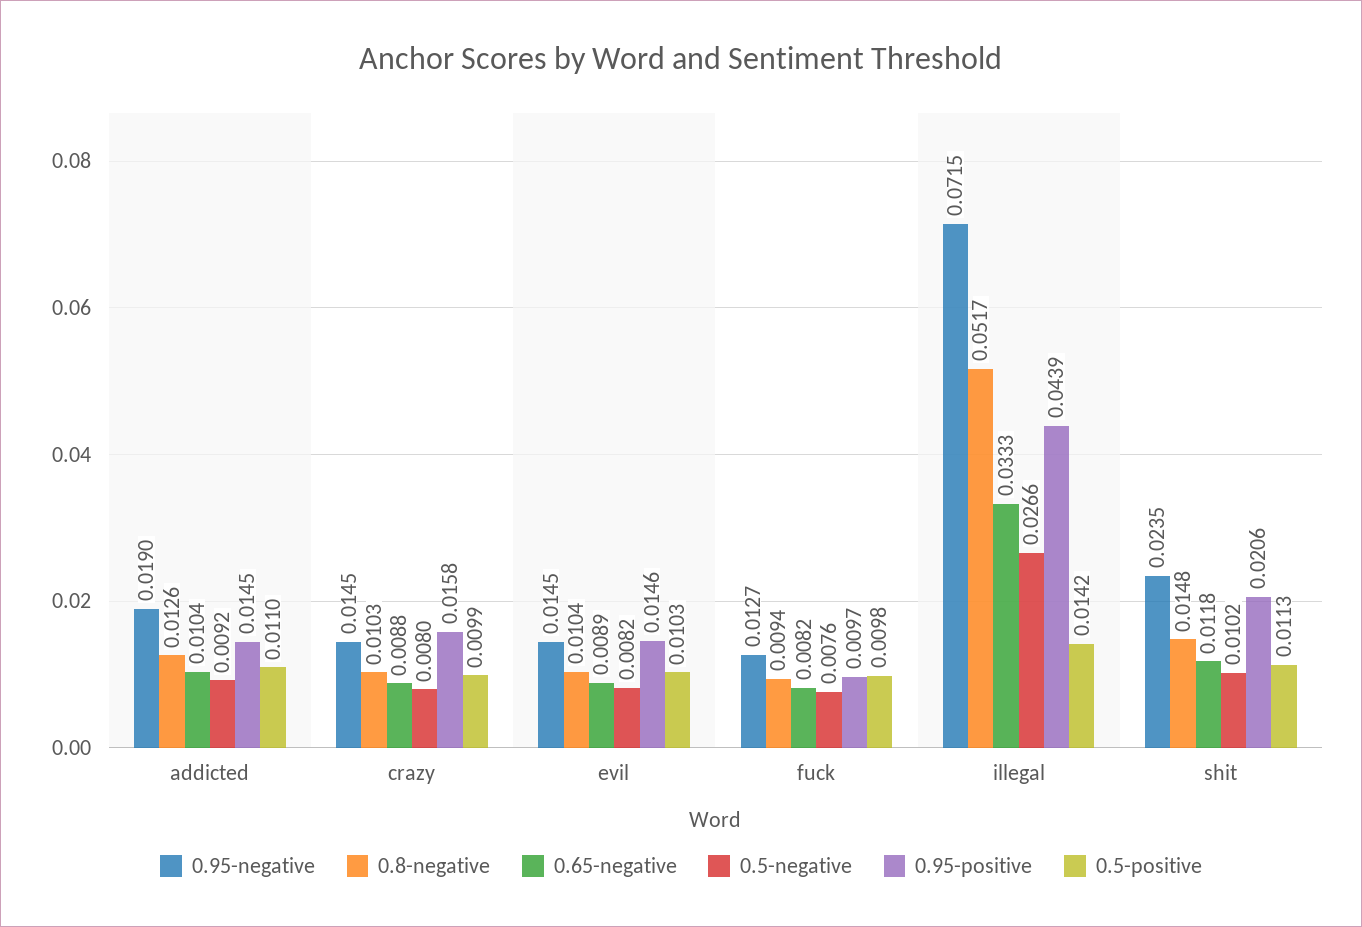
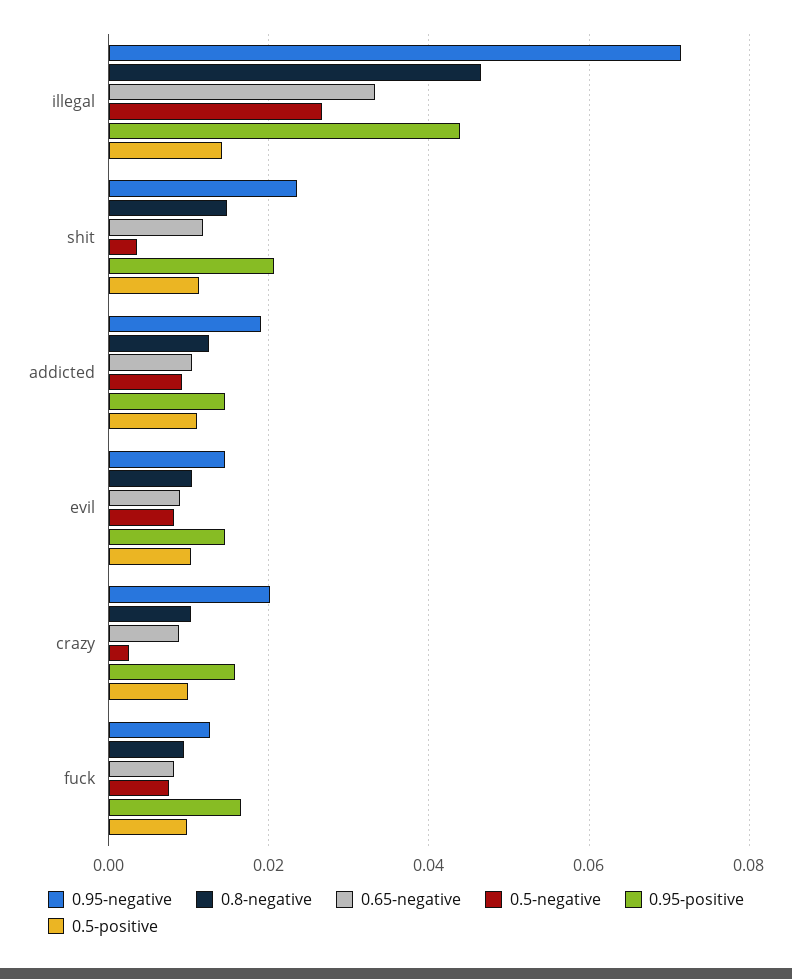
0.95-negative, crazy: 0.0145 -> 0.02
0.5-negative, crazy: 0.008 -> 0.002
0.95-positive, fuck: 0.0097 -> 0.016
0.8-negative, illegal: 0.0517 -> 0.046
0.5-negative, shit: 0.0102 -> 0.004

